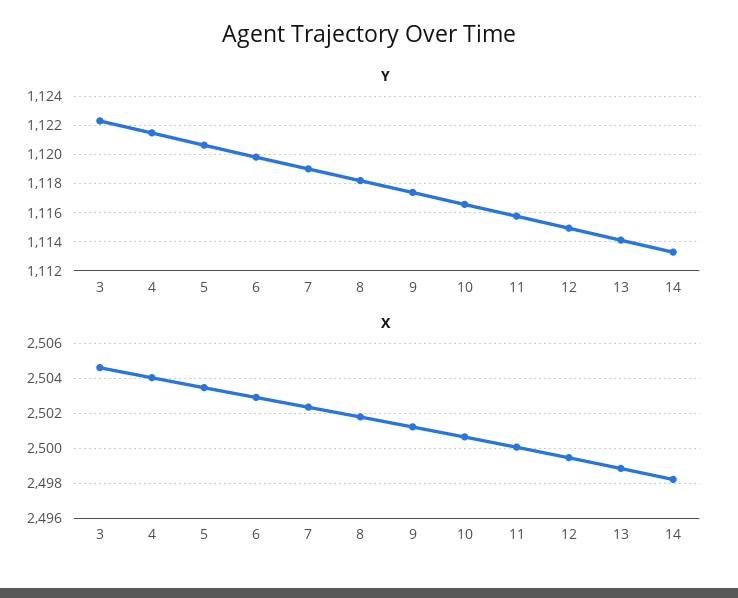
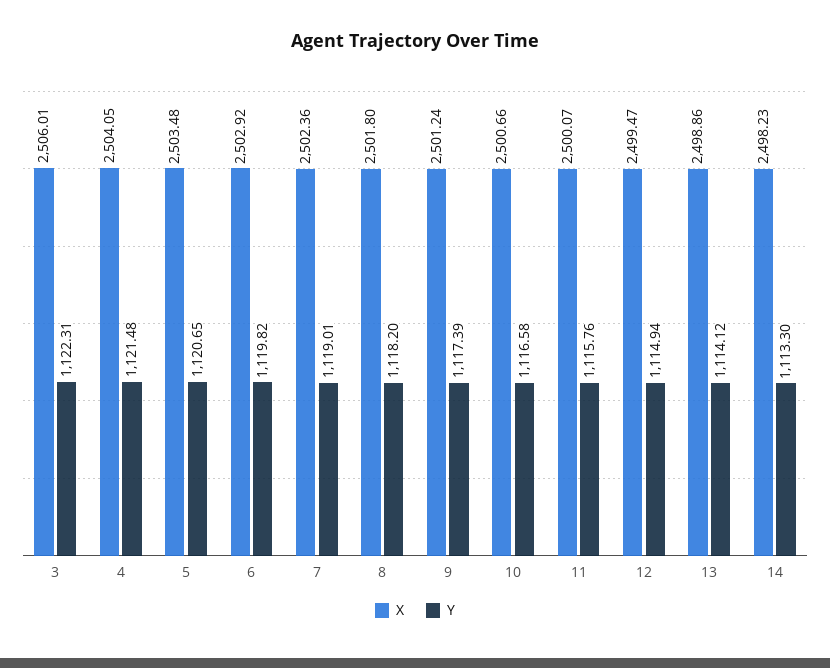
X, 3: 2504.5 -> 2506.01

